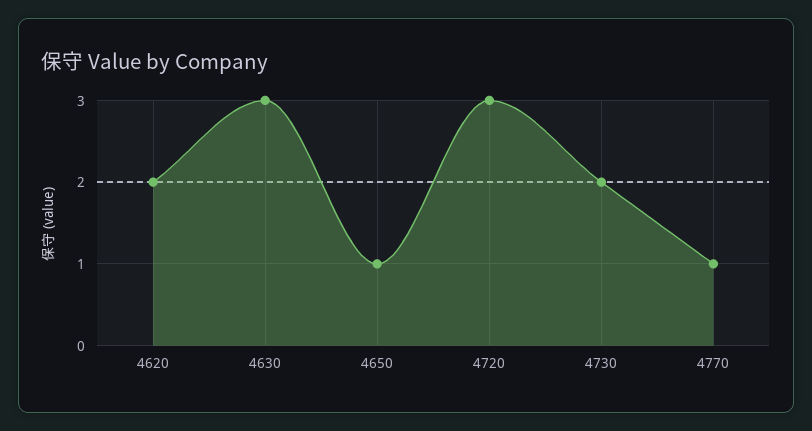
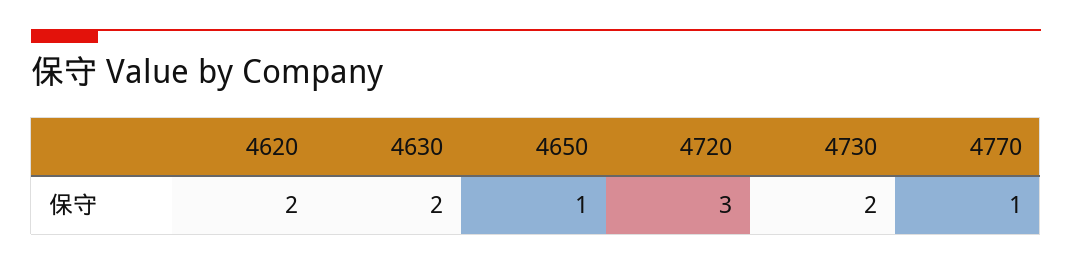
4630: 3 -> 2

